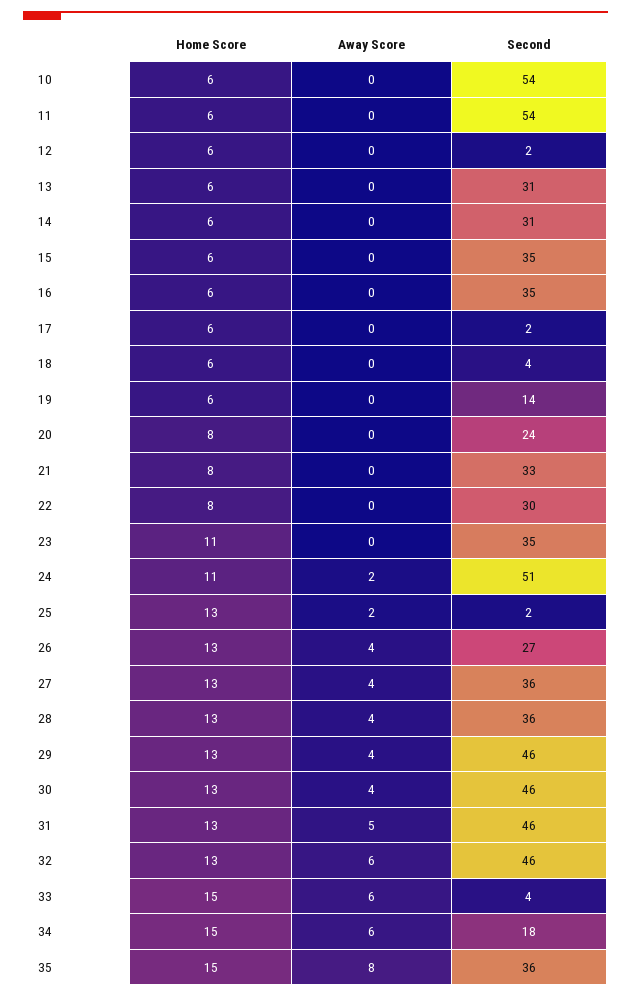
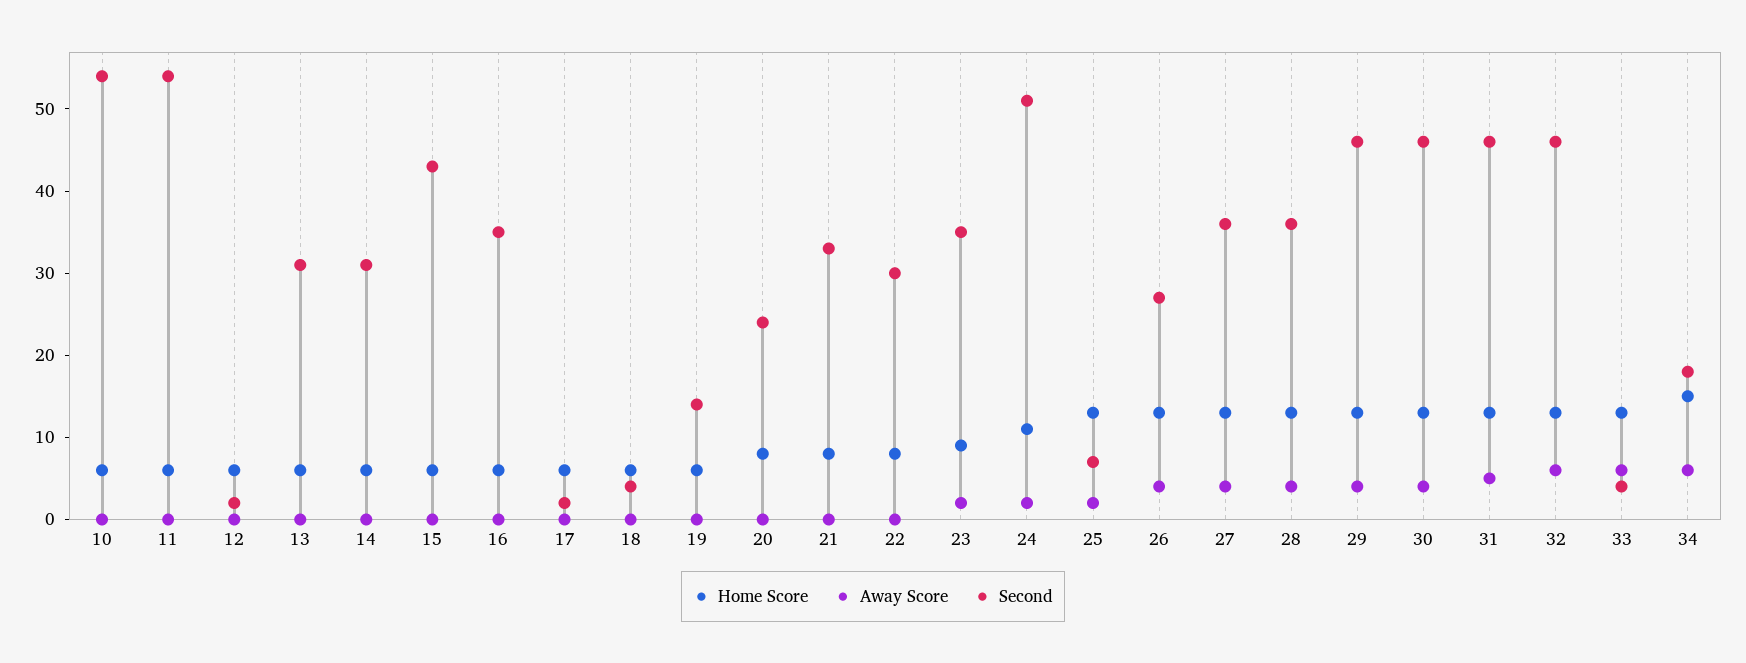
Second, 15: 35 -> 43
Home Score, 23: 11 -> 9
Away Score, 23: 0 -> 2
Second, 25: 2 -> 7
Home Score, 33: 15 -> 13
Home Score, 35: 15 -> none
Away Score, 35: 8 -> none
Second, 35: 36 -> none

